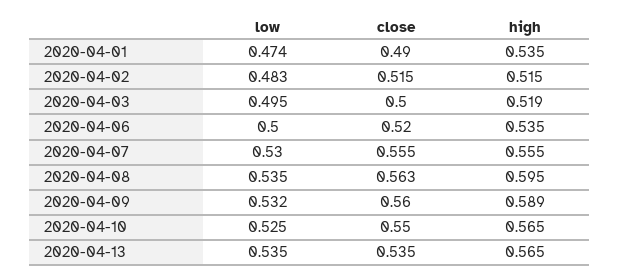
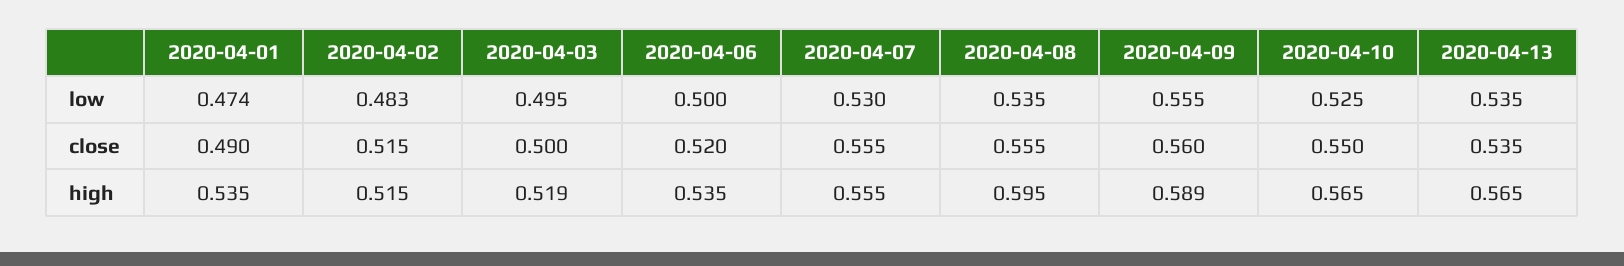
close, 2020-04-08: 0.563 -> 0.555
low, 2020-04-09: 0.532 -> 0.555

